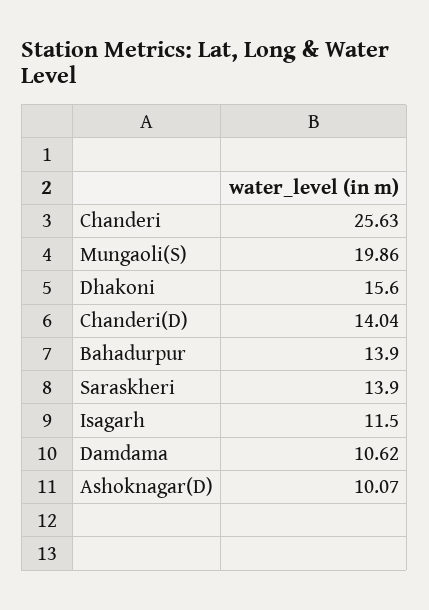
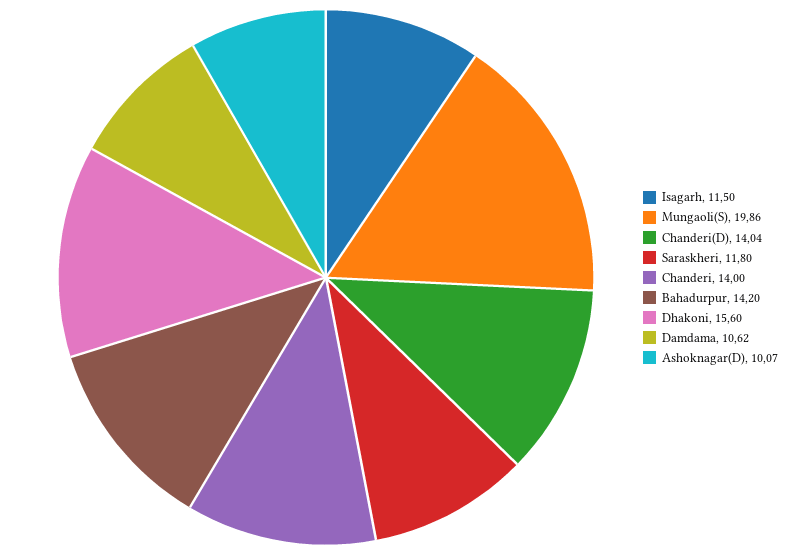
Chanderi: 25.63 -> 14
Bahadurpur: 13.9 -> 14.2
Saraskheri: 13.9 -> 11.8

